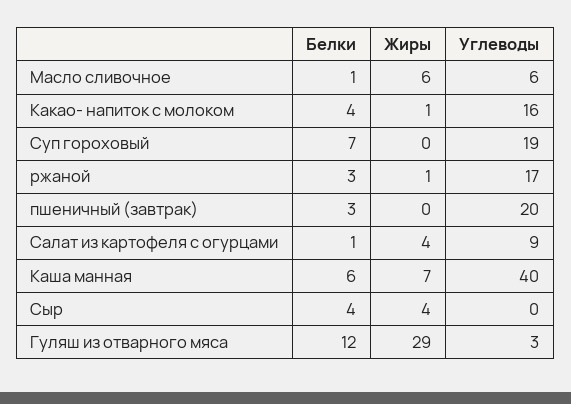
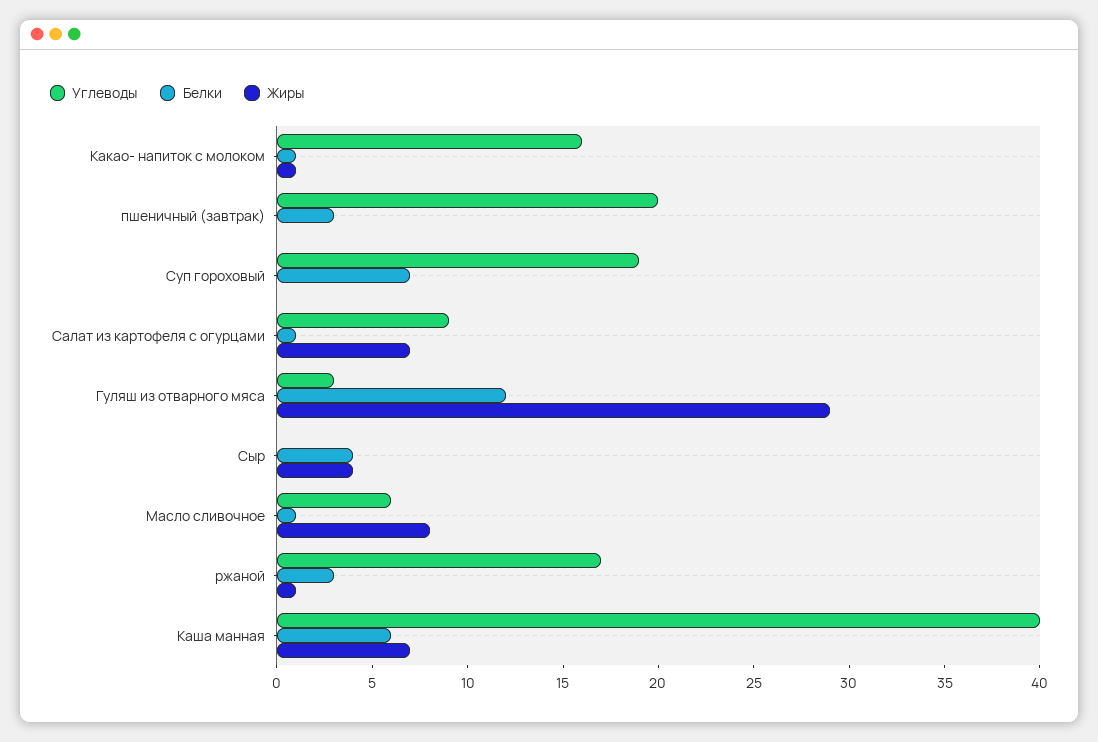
Жиры, Масло сливочное: 6 -> 8
Белки, Какао- напиток с молоком: 4 -> 1
Жиры, Салат из картофеля с огурцами: 4 -> 7

